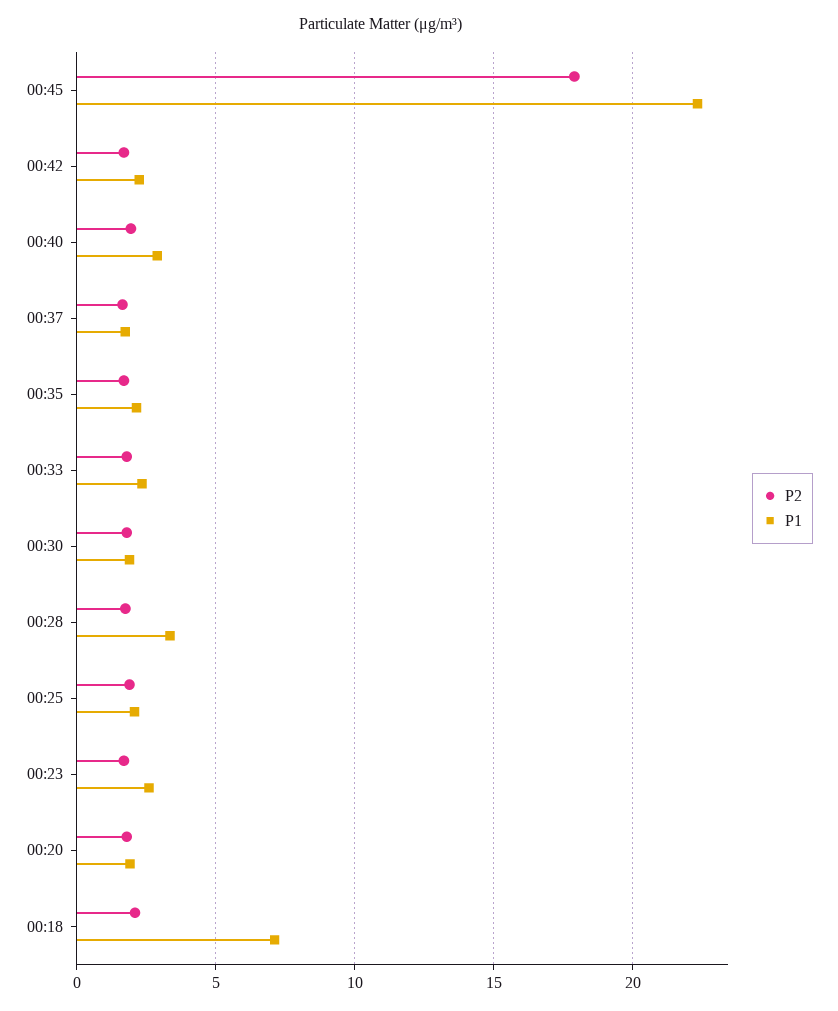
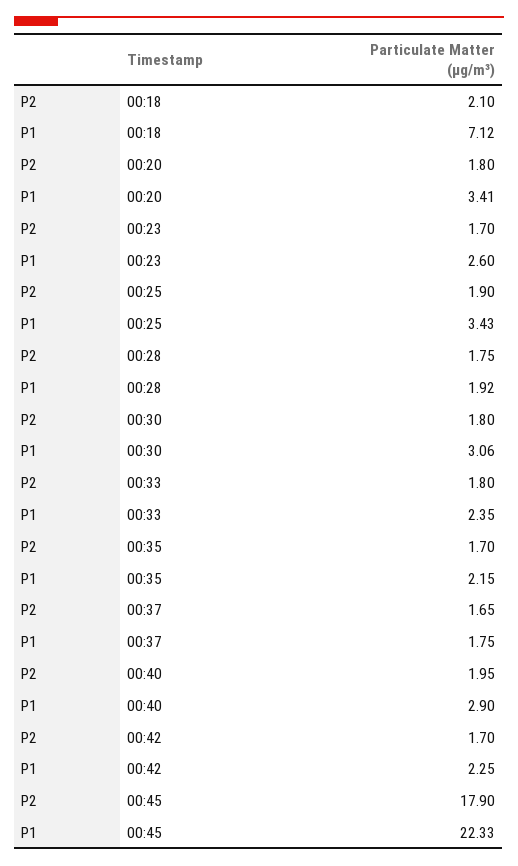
P1, 00:30: 2 -> 3.06
P1, 00:28: 3.5 -> 1.92
P1, 00:25: 2 -> 3.43
P1, 00:20: 2 -> 3.41

